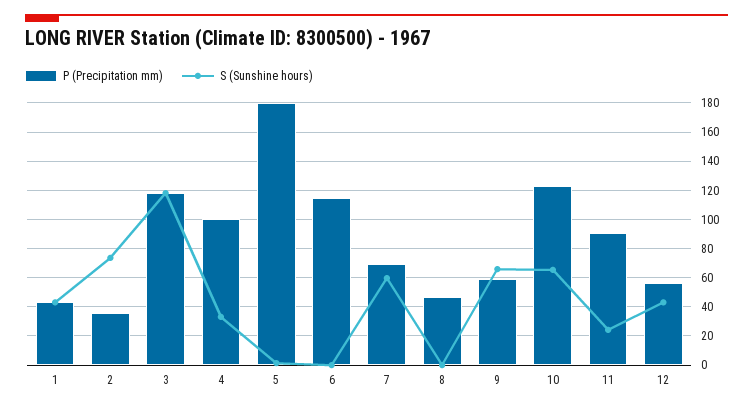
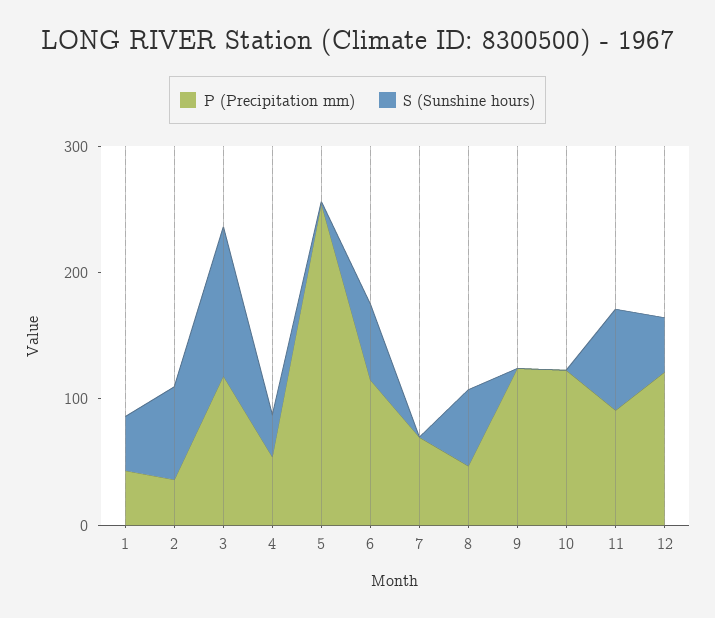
P (Precipitation mm), 4: 100 -> 60
P (Precipitation mm), 5: 180 -> 260
S (Sunshine hours), 6: 0 -> 60
S (Sunshine hours), 7: 60 -> 0
S (Sunshine hours), 8: 0 -> 60
P (Precipitation mm), 9: 60 -> 120
S (Sunshine hours), 9: 65 -> 0
S (Sunshine hours), 10: 65 -> 0
S (Sunshine hours), 11: 25 -> 80
P (Precipitation mm), 12: 55 -> 120

